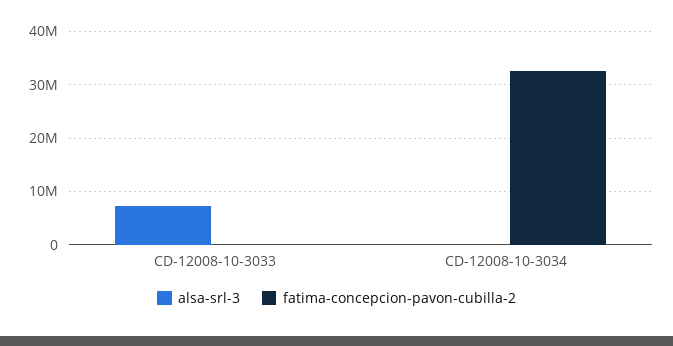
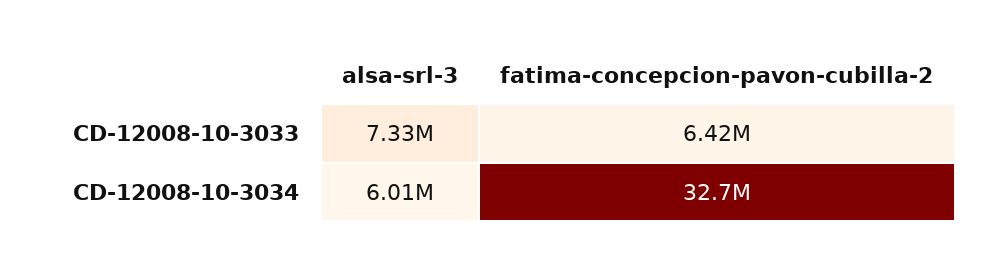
fatima-concepcion-pavon-cubilla-2, CD-12008-10-3033: 0 -> 6420000
alsa-srl-3, CD-12008-10-3034: 0 -> 6010000

